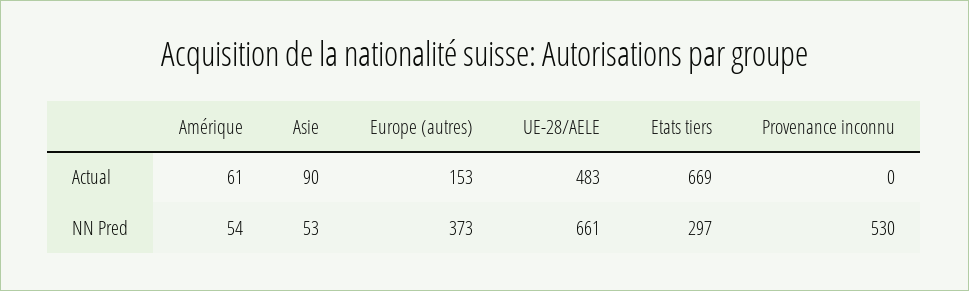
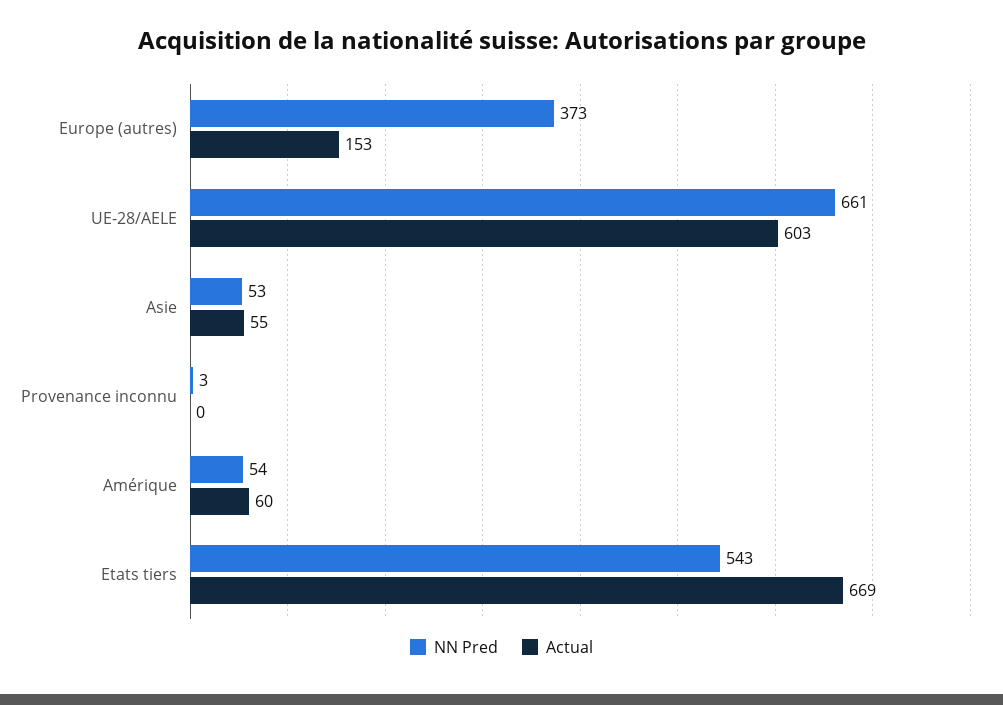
Actual, Amérique: 61 -> 60
Actual, Asie: 90 -> 55
Actual, UE-28/AELE: 483 -> 603
NN Pred, Etats tiers: 297 -> 543
NN Pred, Provenance inconnu: 530 -> 3

